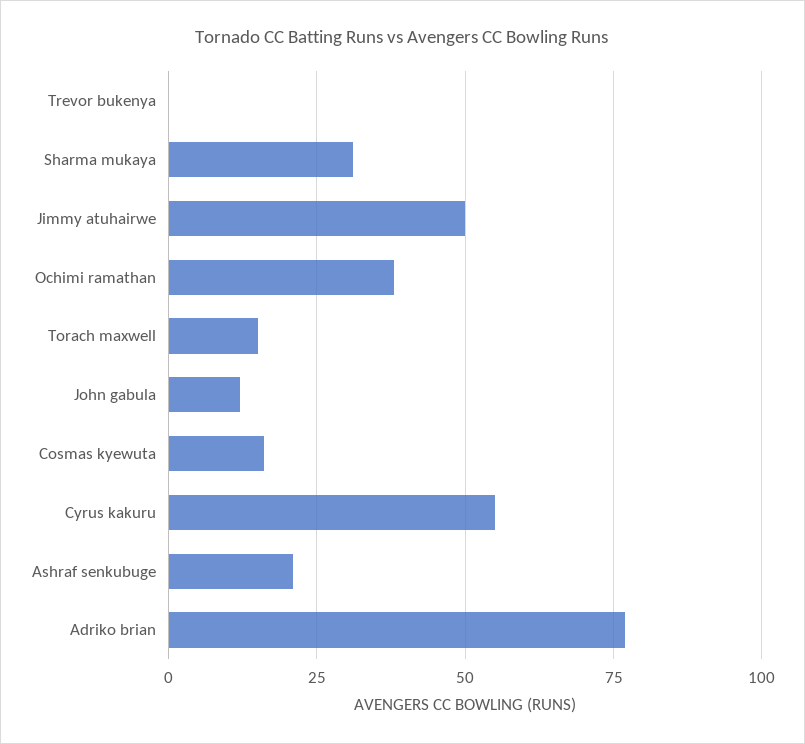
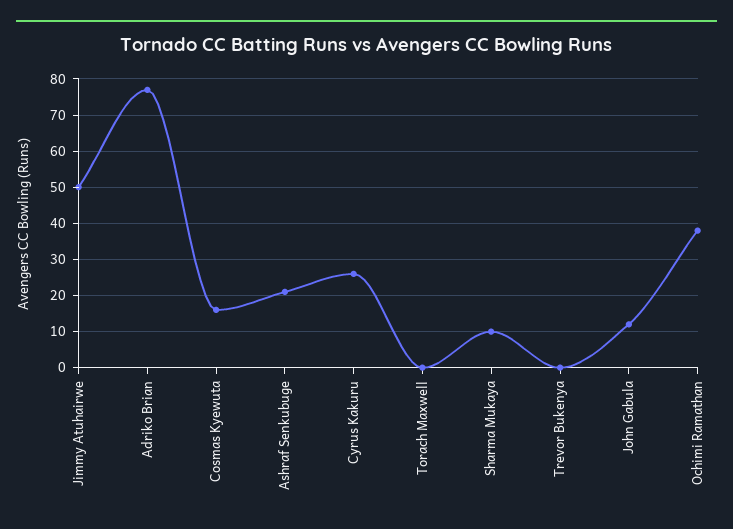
Sharma mukaya: 30 -> 10
Torach maxwell: 15 -> 0
Cyrus kakuru: 55 -> 25

